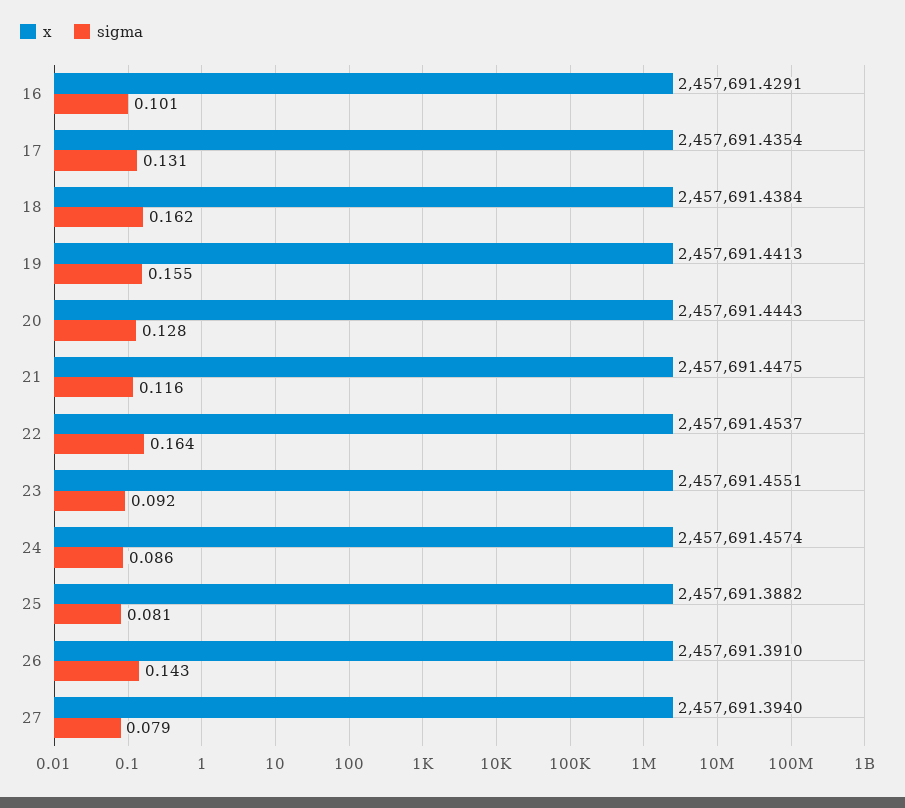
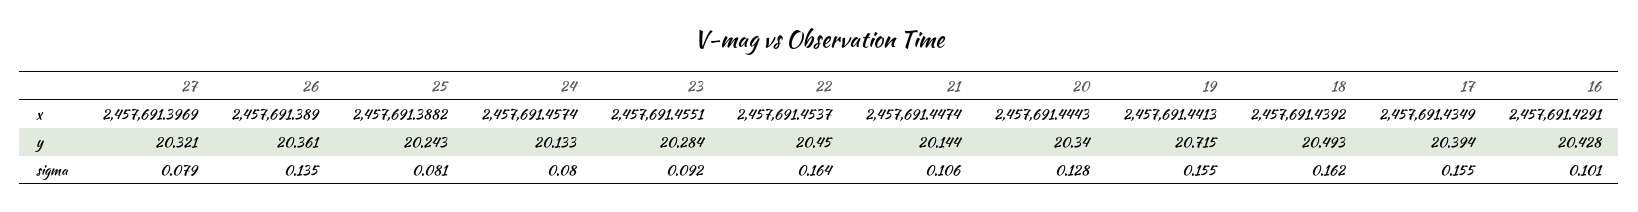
x, 17: 2457691.4354 -> 2457691.4349
sigma, 17: 0.131 -> 0.155
x, 18: 2457691.4384 -> 2457691.4392
x, 21: 2457691.4475 -> 2457691.4474
sigma, 21: 0.116 -> 0.106
sigma, 24: 0.086 -> 0.08
x, 26: 2457691.391 -> 2457691.389
sigma, 26: 0.143 -> 0.135
x, 27: 2457691.394 -> 2457691.3969
y, 27: none -> 20.321
y, 26: none -> 20.361
y, 25: none -> 20.243
y, 24: none -> 20.133
y, 23: none -> 20.284
y, 22: none -> 20.45
y, 21: none -> 20.144
y, 20: none -> 20.34
y, 19: none -> 20.715
y, 18: none -> 20.493
y, 17: none -> 20.394
y, 16: none -> 20.428

